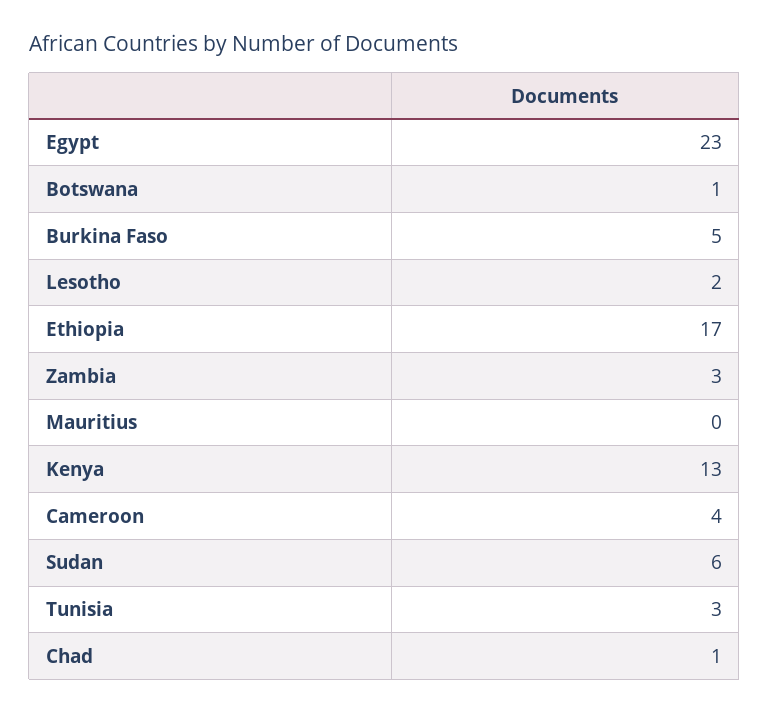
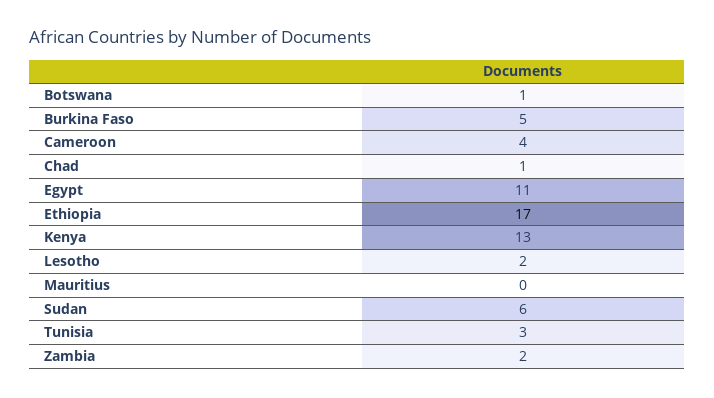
Egypt: 23 -> 11
Zambia: 3 -> 2

